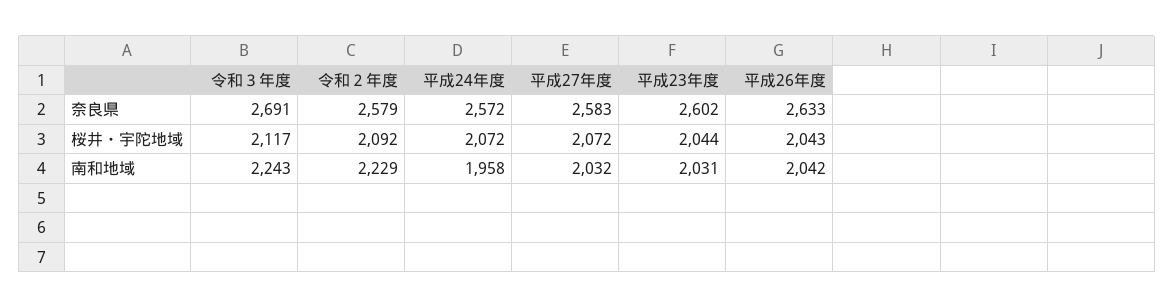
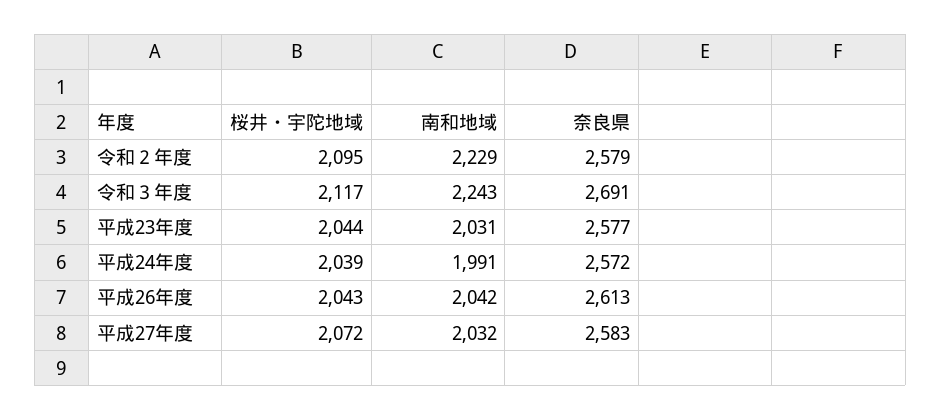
平成23年度, 奈良県: 2602 -> 2577
平成26年度, 奈良県: 2633 -> 2613
令和２年度, 桜井・宇陀地域: 2092 -> 2095
平成24年度, 桜井・宇陀地域: 2072 -> 2039
平成24年度, 南和地域: 1958 -> 1991

